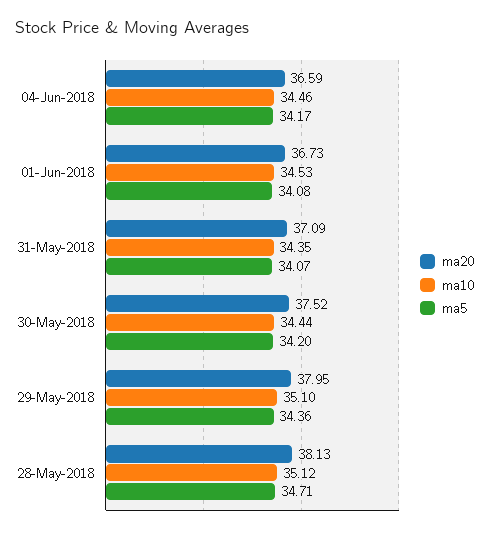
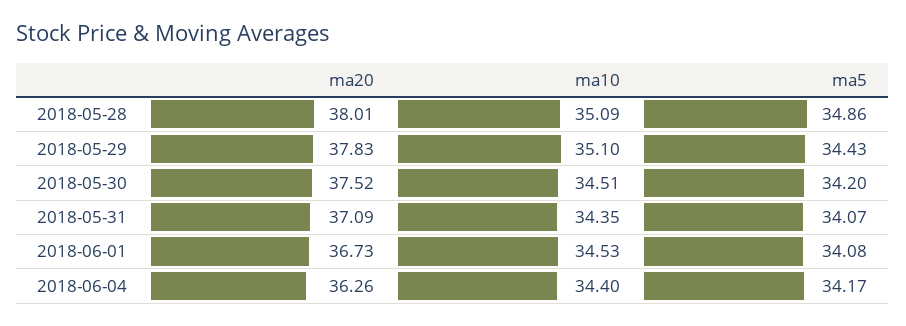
ma20, 04-Jun-2018: 36.59 -> 36.26
ma10, 04-Jun-2018: 34.46 -> 34.4
ma10, 30-May-2018: 34.44 -> 34.51
ma20, 29-May-2018: 37.95 -> 37.83
ma5, 29-May-2018: 34.36 -> 34.43
ma20, 28-May-2018: 38.13 -> 38.01
ma10, 28-May-2018: 35.12 -> 35.09
ma5, 28-May-2018: 34.71 -> 34.86

